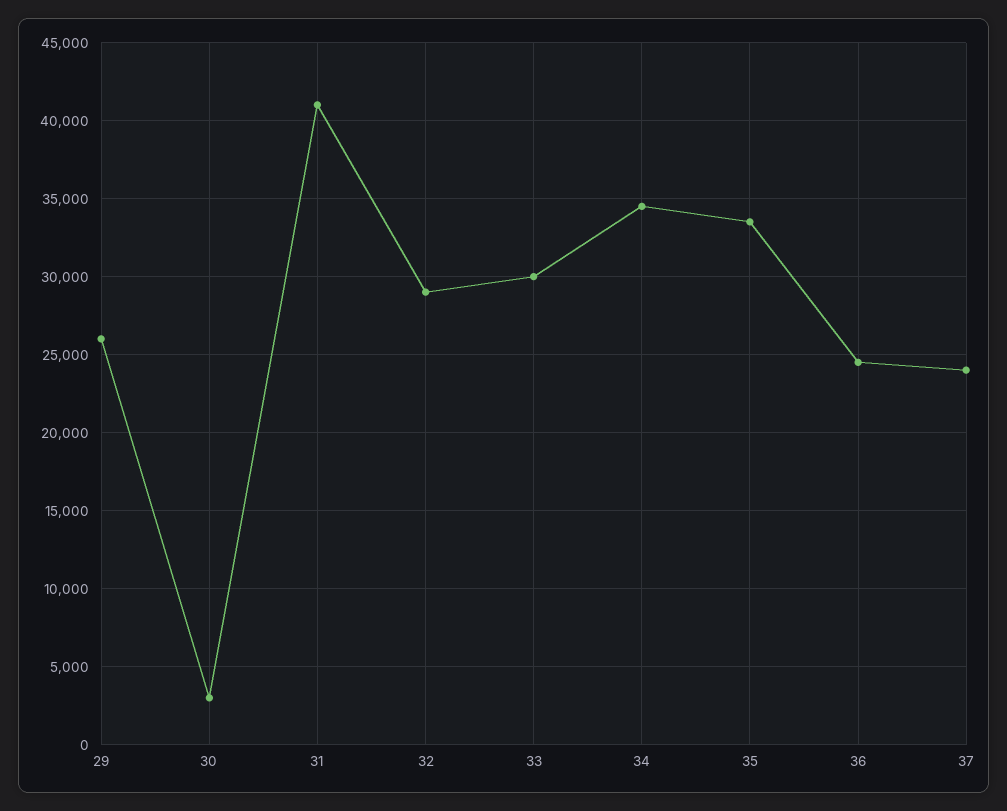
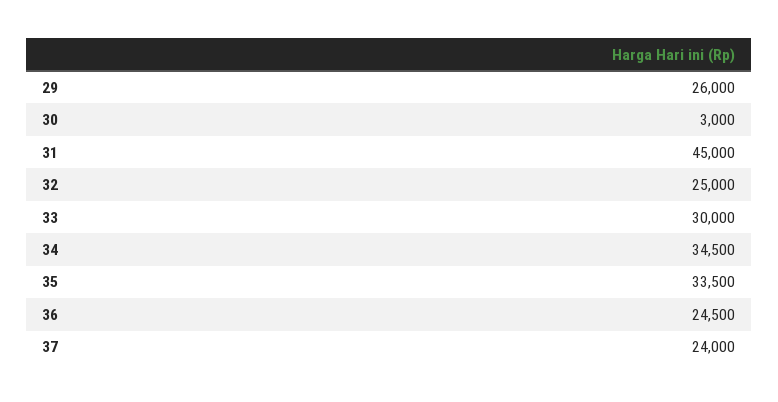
31: 41000 -> 45000
32: 29000 -> 25000

